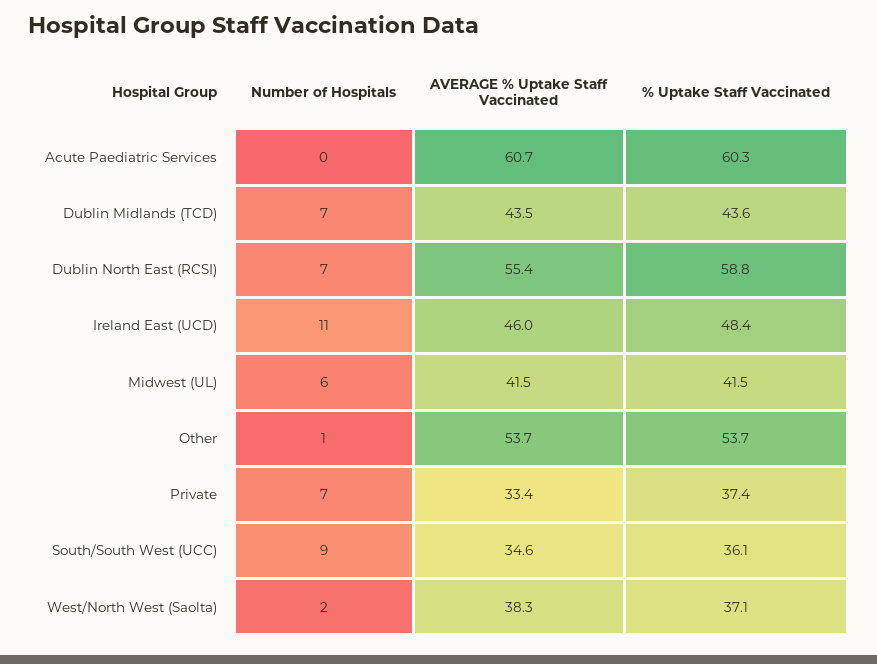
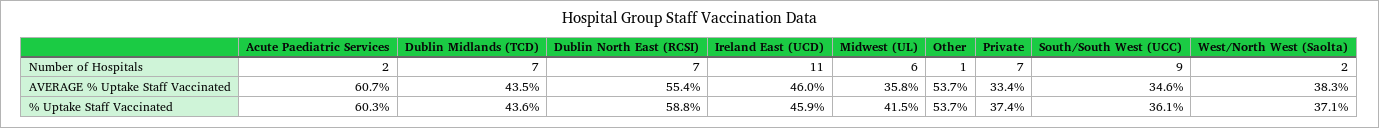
Number of Hospitals, Acute Paediatric Services: 0 -> 2
% Uptake Staff Vaccinated, Ireland East (UCD): 48.4 -> 45.9
AVERAGE % Uptake Staff Vaccinated, Midwest (UL): 41.5 -> 35.8

